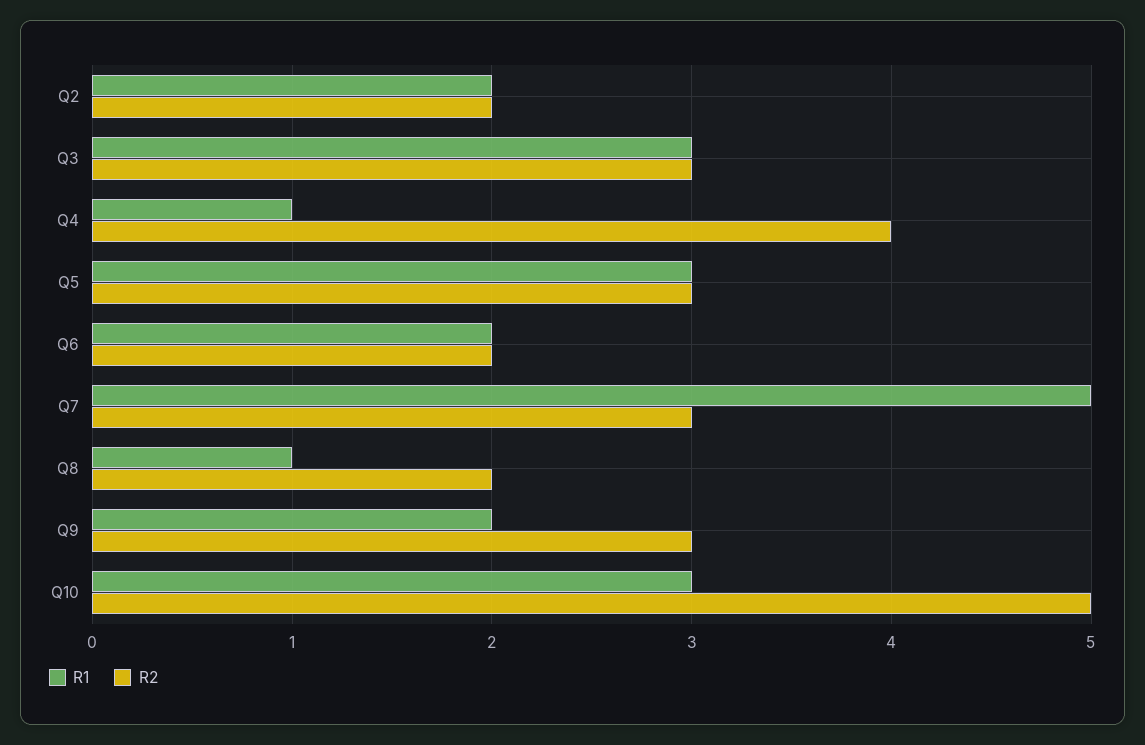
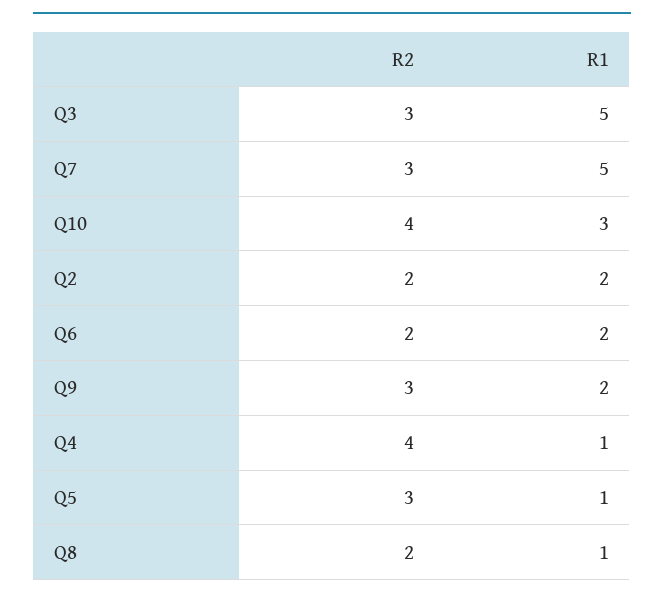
R1, Q3: 3 -> 5
R1, Q5: 3 -> 1
R2, Q10: 5 -> 4

